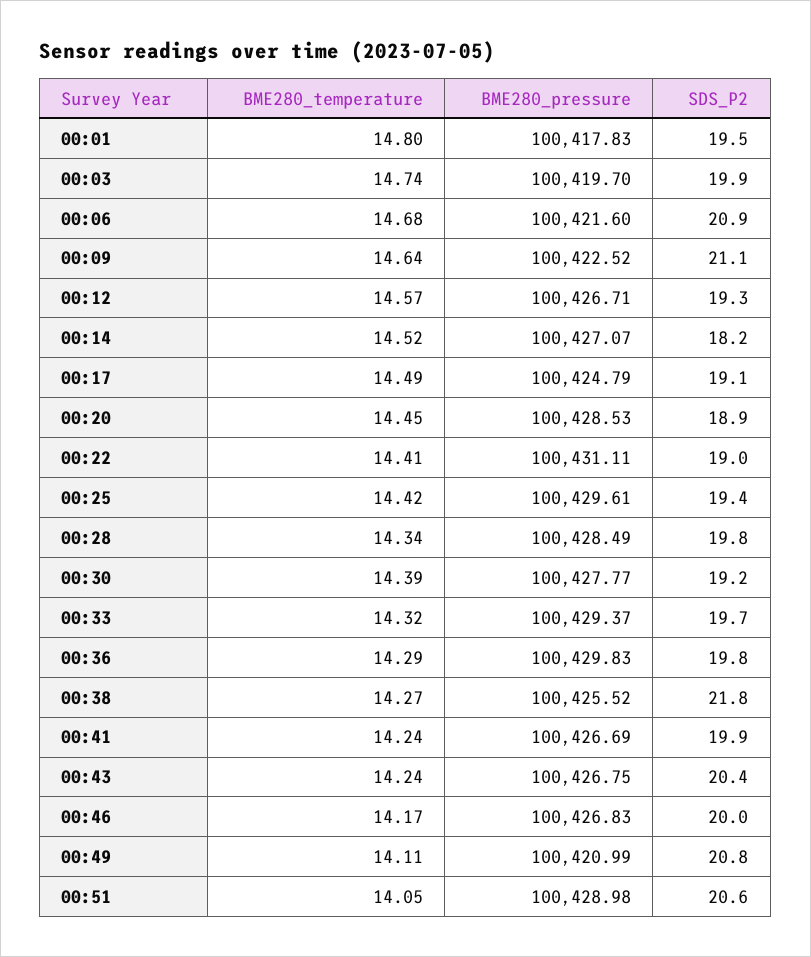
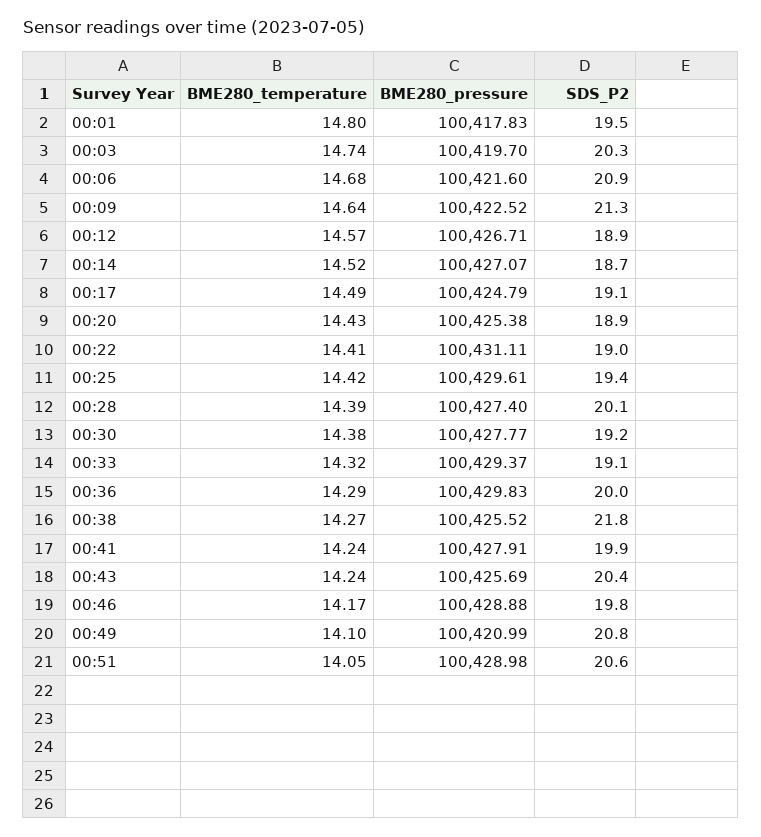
SDS_P2, 00:03: 19.9 -> 20.3
SDS_P2, 00:09: 21.1 -> 21.3
SDS_P2, 00:12: 19.3 -> 18.9
SDS_P2, 00:14: 18.2 -> 18.7
BME280_temperature, 00:20: 14.45 -> 14.43
BME280_pressure, 00:20: 100428.53 -> 100425.38
BME280_temperature, 00:28: 14.34 -> 14.39
BME280_pressure, 00:28: 100428.49 -> 100427.4
SDS_P2, 00:28: 19.8 -> 20.1
BME280_temperature, 00:30: 14.39 -> 14.38
SDS_P2, 00:33: 19.7 -> 19.1
SDS_P2, 00:36: 19.8 -> 20
BME280_pressure, 00:41: 100426.69 -> 100427.91
BME280_pressure, 00:43: 100426.75 -> 100425.69
BME280_pressure, 00:46: 100426.83 -> 100428.88
SDS_P2, 00:46: 20 -> 19.8
BME280_temperature, 00:49: 14.11 -> 14.1

